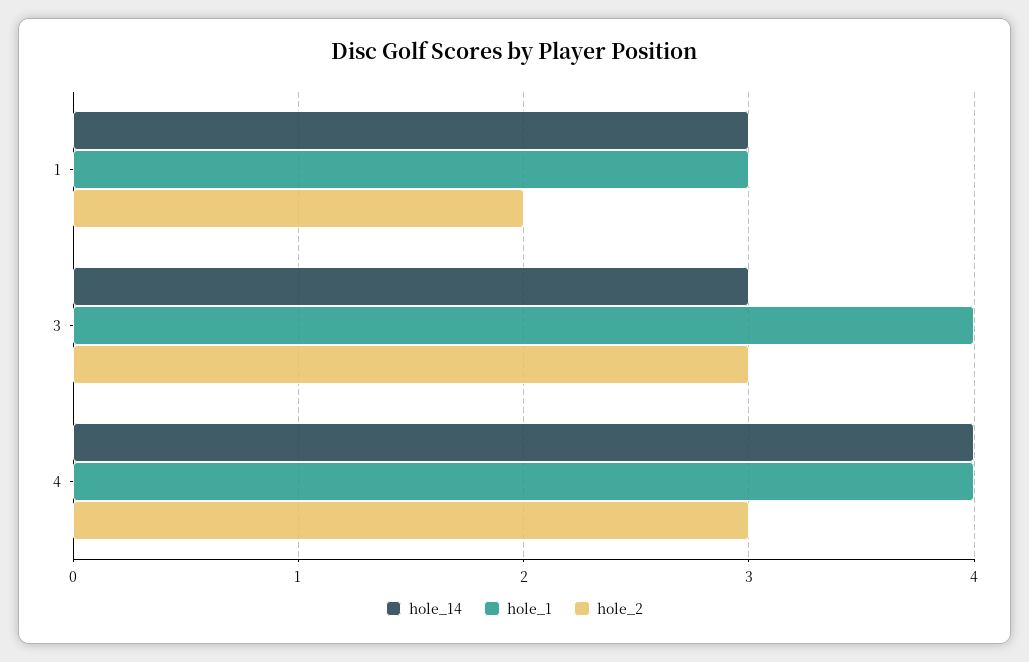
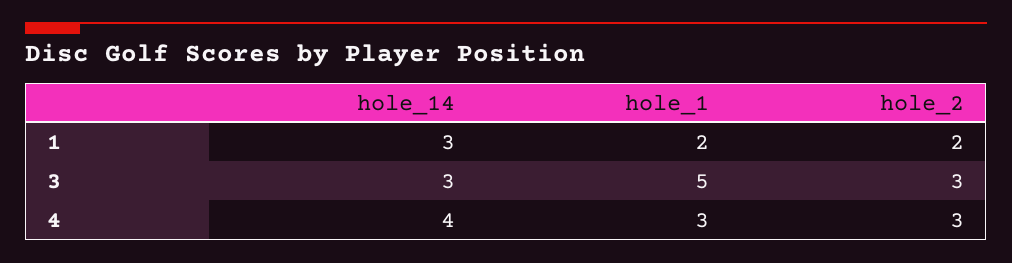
hole_1, 1: 3 -> 2
hole_1, 3: 4 -> 5
hole_1, 4: 4 -> 3

